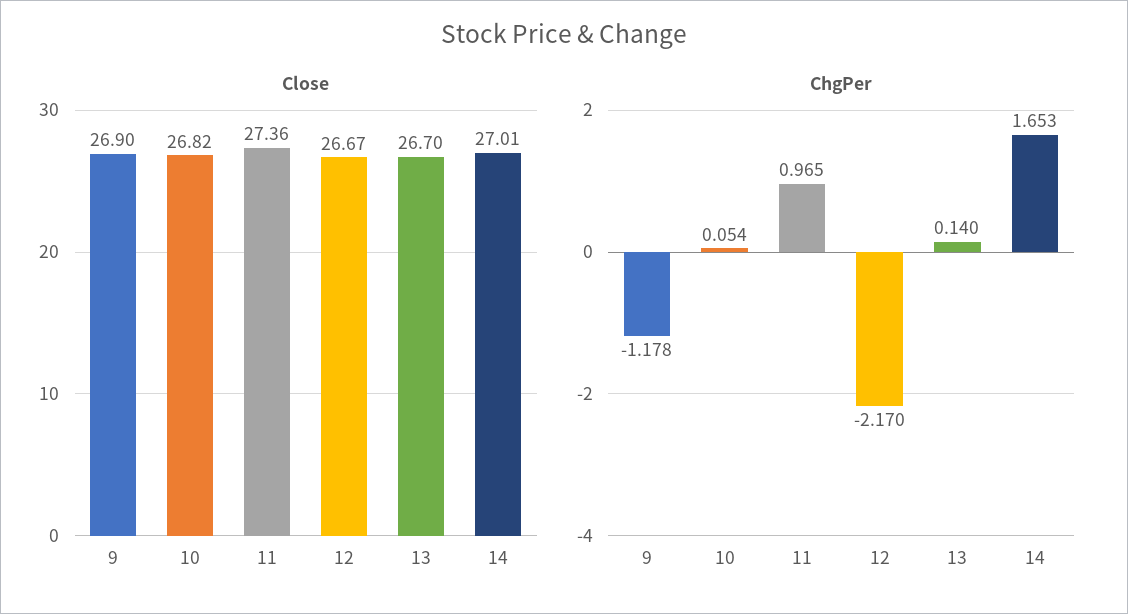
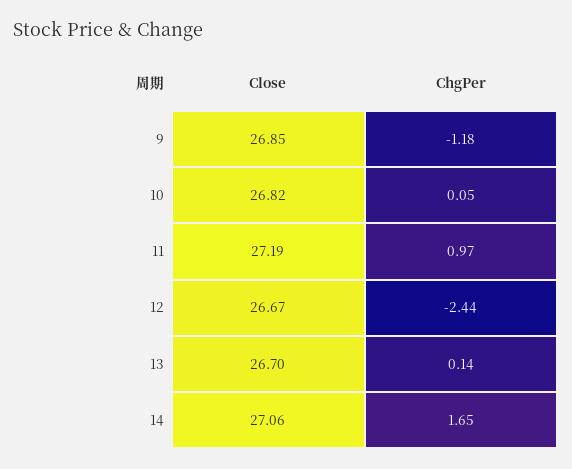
Close, 9: 26.9 -> 26.85
Close, 11: 27.36 -> 27.19
Close, 14: 27.01 -> 27.06
ChgPer, 12: -2.17 -> -2.44

